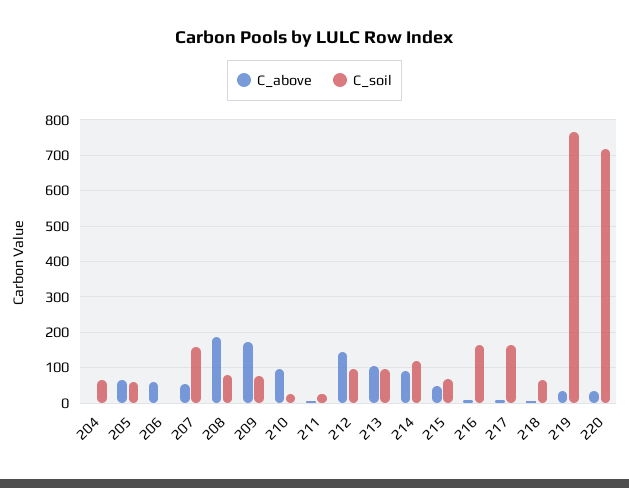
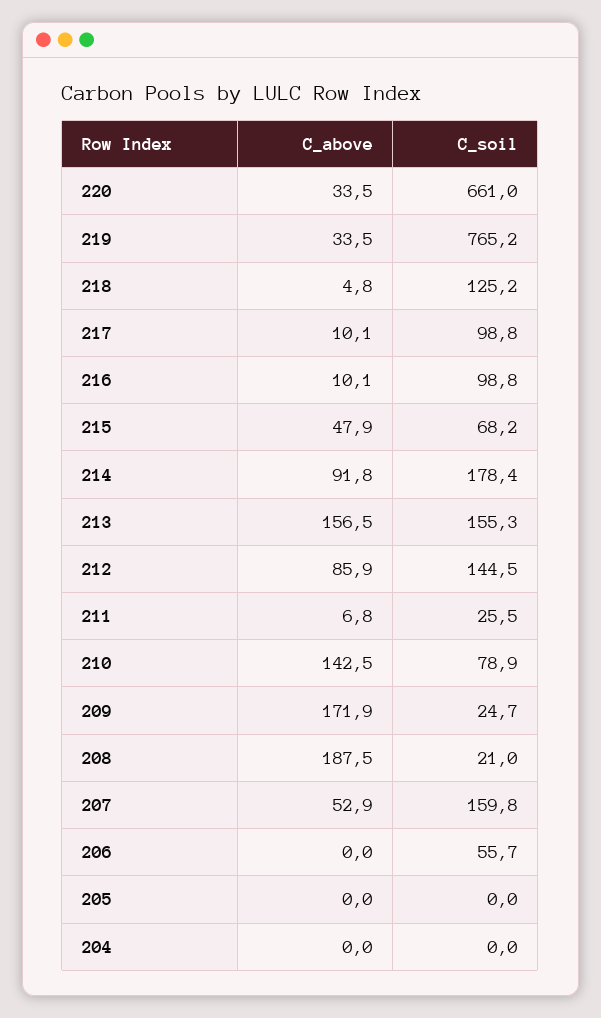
C_soil, 204: 60 -> 0
C_above, 205: 60 -> 0
C_soil, 205: 60 -> 0
C_above, 206: 60 -> 0
C_soil, 206: 0 -> 55.7
C_soil, 208: 80 -> 21
C_soil, 209: 80 -> 24.7
C_above, 210: 100 -> 142.5
C_soil, 210: 20 -> 78.9
C_above, 212: 140 -> 85.9
C_soil, 212: 100 -> 144.5
C_above, 213: 100 -> 156.5
C_soil, 213: 100 -> 155.3
C_soil, 214: 120 -> 178.4
C_soil, 216: 160 -> 98.8
C_soil, 217: 160 -> 98.8
C_soil, 218: 60 -> 125.2
C_soil, 220: 720 -> 661

